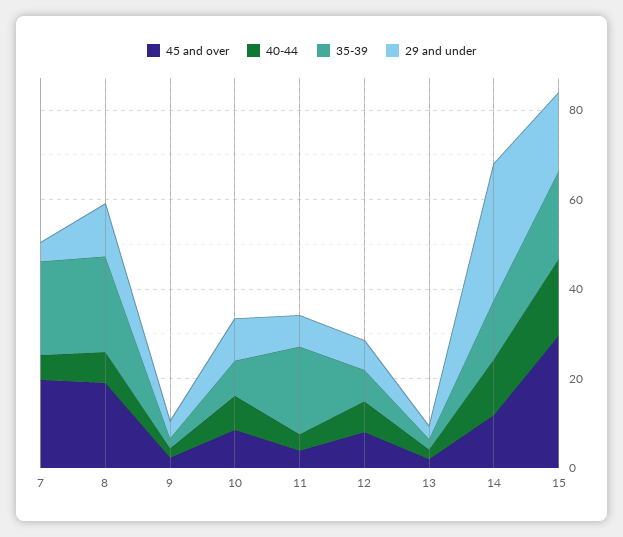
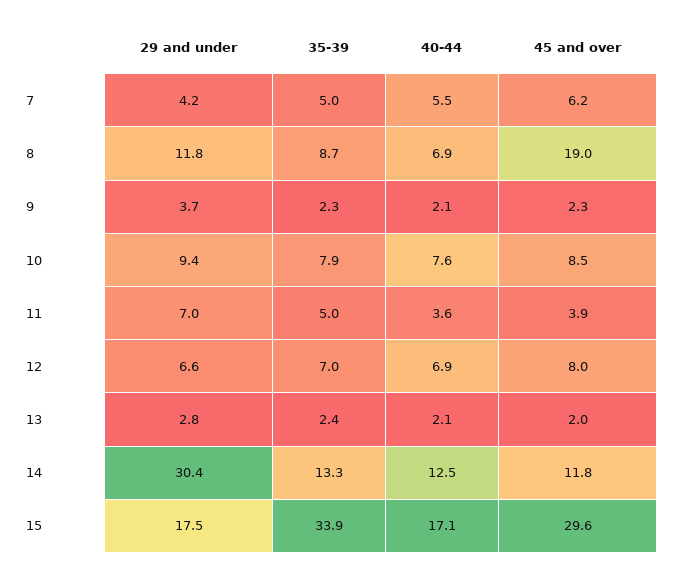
45 and over, 7: 20 -> 6.2
35-39, 7: 20 -> 5
35-39, 8: 20 -> 8.7
35-39, 11: 20 -> 5
35-39, 15: 20 -> 33.9

